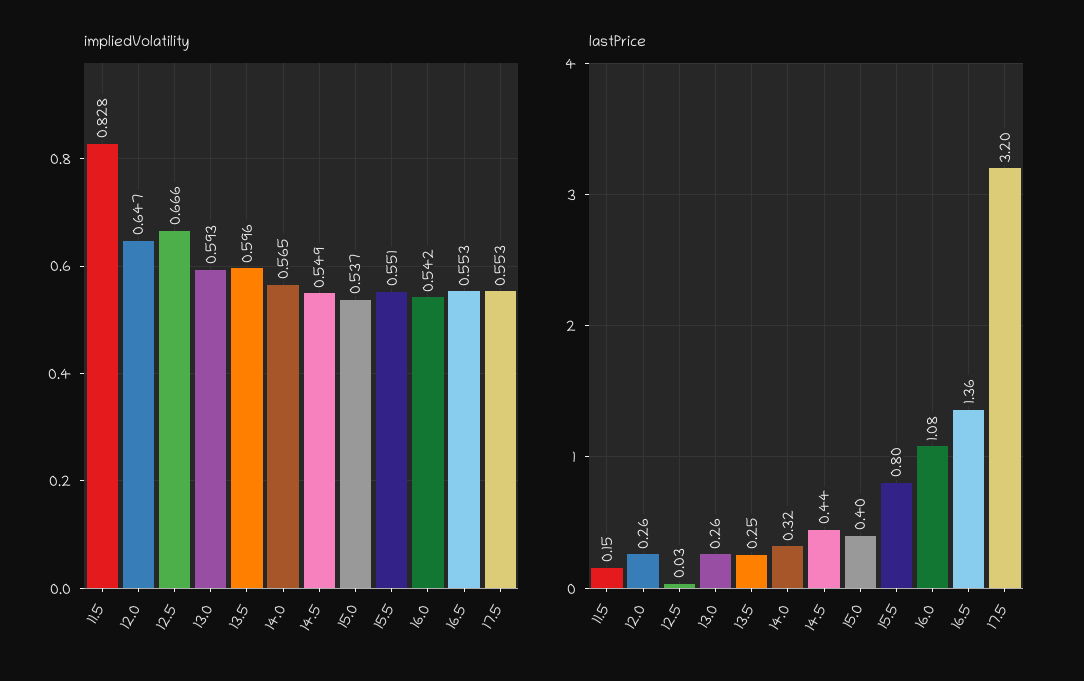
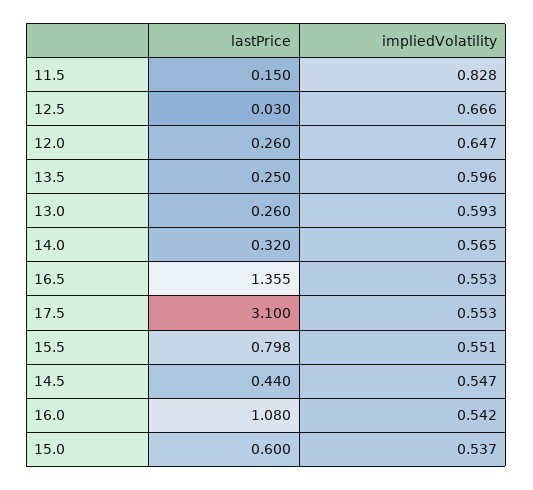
impliedVolatility, 14.5: 0.549 -> 0.547
lastPrice, 15.0: 0.4 -> 0.6
lastPrice, 17.5: 3.2 -> 3.1

